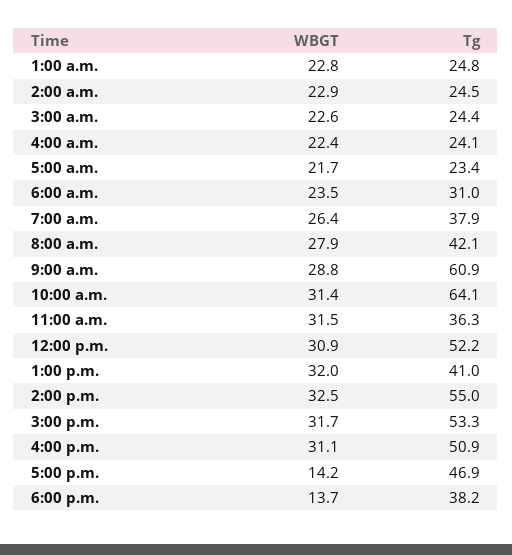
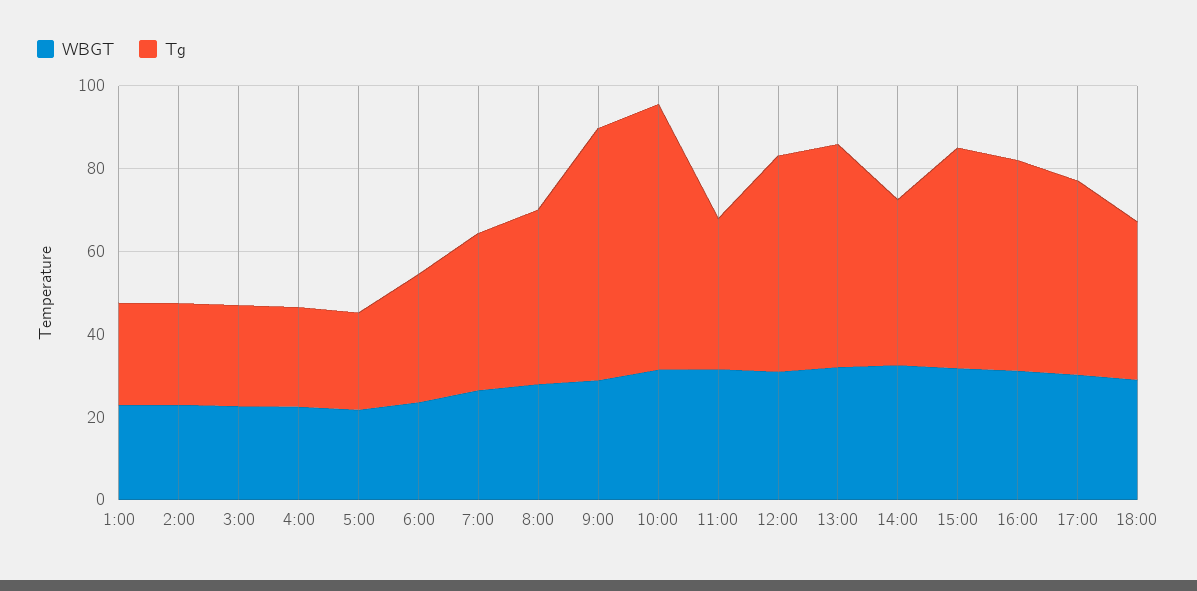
Tg, 1:00 p.m.: 41 -> 55
Tg, 2:00 p.m.: 55 -> 40
WBGT, 5:00 p.m.: 14.2 -> 30
WBGT, 6:00 p.m.: 13.7 -> 30

